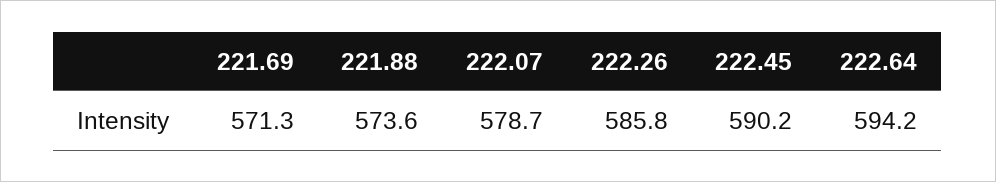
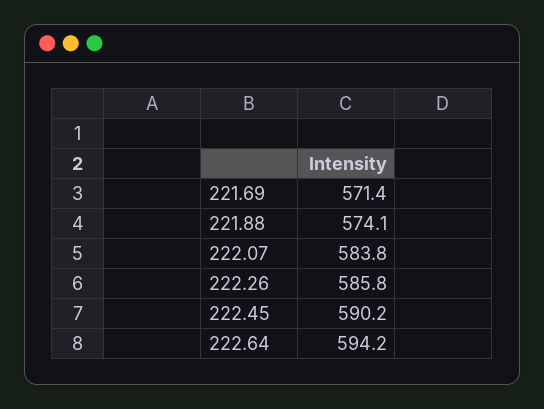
221.69: 571.3 -> 571.4
221.88: 573.6 -> 574.1
222.07: 578.7 -> 583.8

